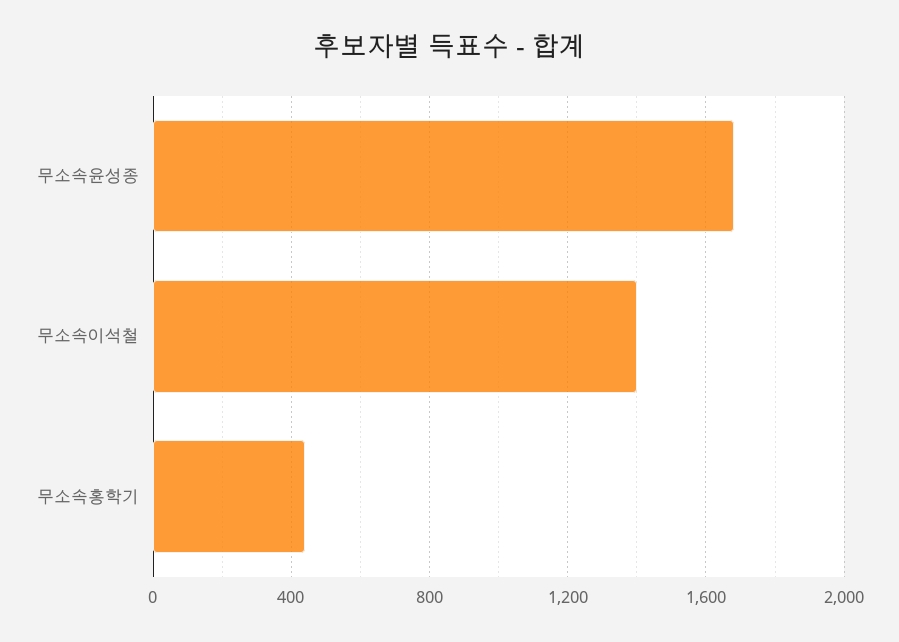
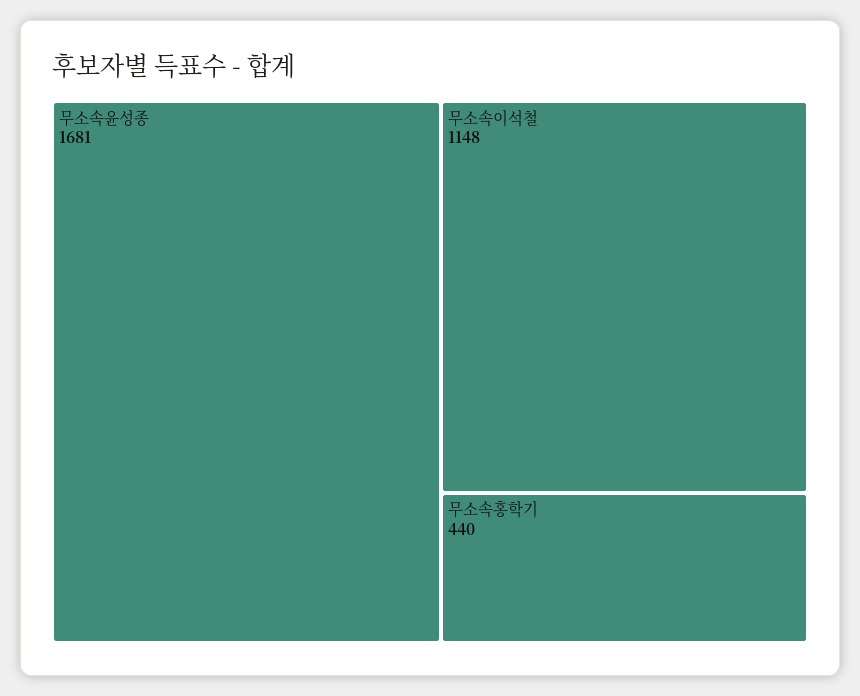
무소속이석철: 1400 -> 1148

